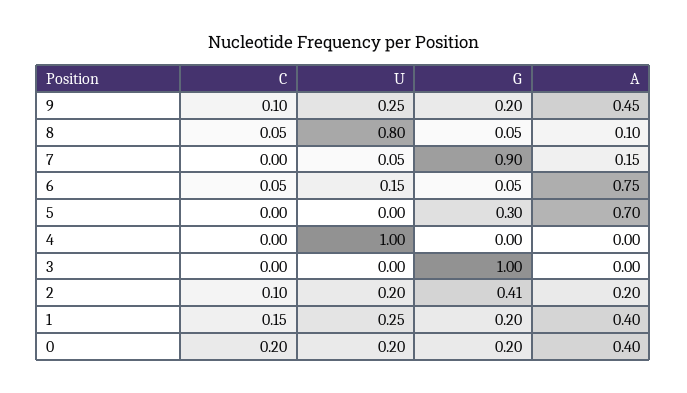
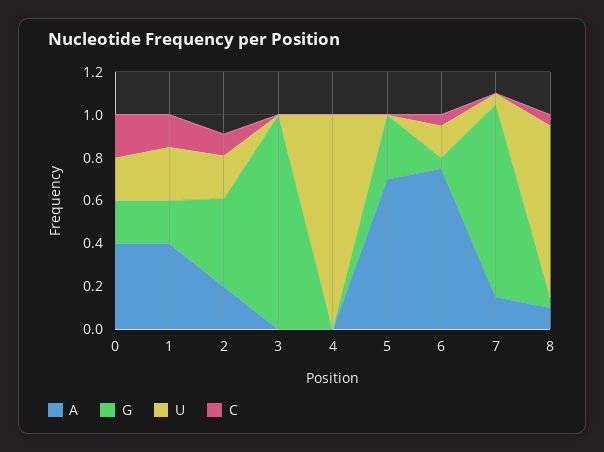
C, 9: 0.1 -> none
U, 9: 0.25 -> none
G, 9: 0.2 -> none
A, 9: 0.45 -> none

